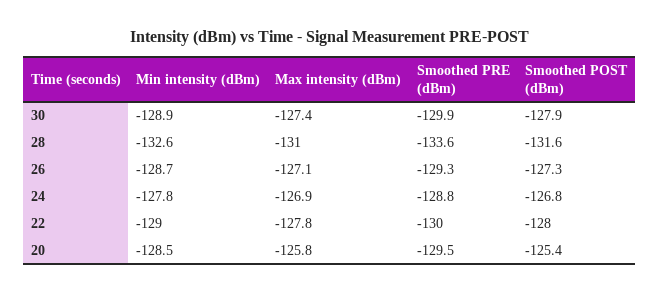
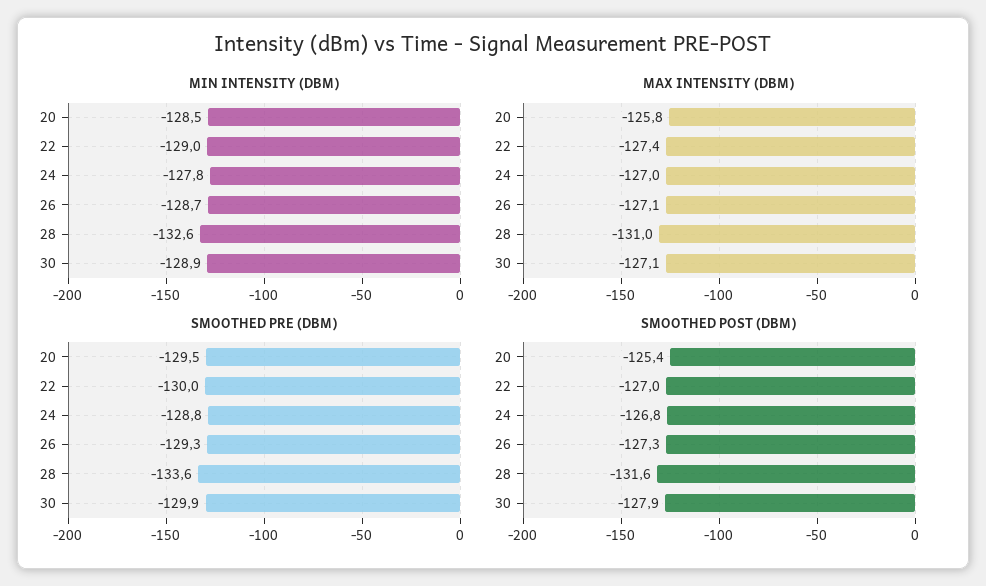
Max intensity (dBm), 30: -127.4 -> -127.1
Max intensity (dBm), 24: -126.9 -> -127
Max intensity (dBm), 22: -127.8 -> -127.4
Smoothed POST (dBm), 22: -128 -> -127

